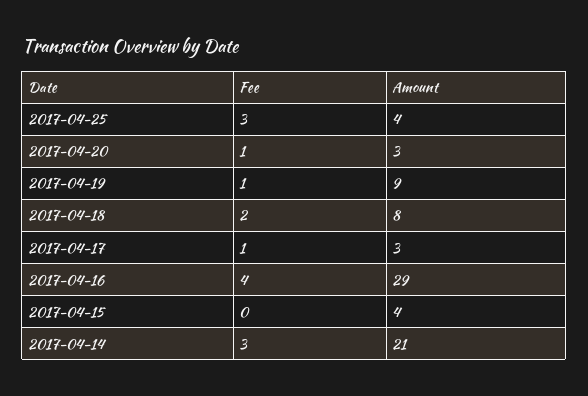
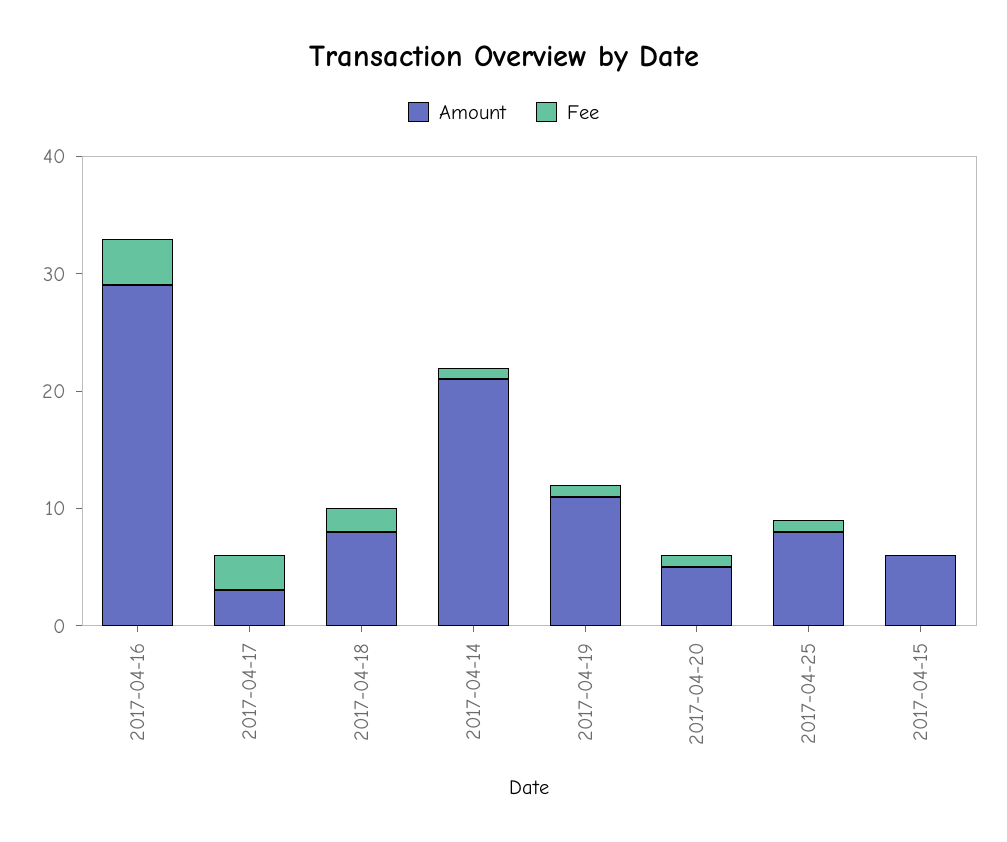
Fee, 2017-04-25: 3 -> 1
Amount, 2017-04-25: 4 -> 8
Amount, 2017-04-20: 3 -> 5
Amount, 2017-04-19: 9 -> 11
Fee, 2017-04-17: 1 -> 3
Amount, 2017-04-15: 4 -> 6
Fee, 2017-04-14: 3 -> 1

